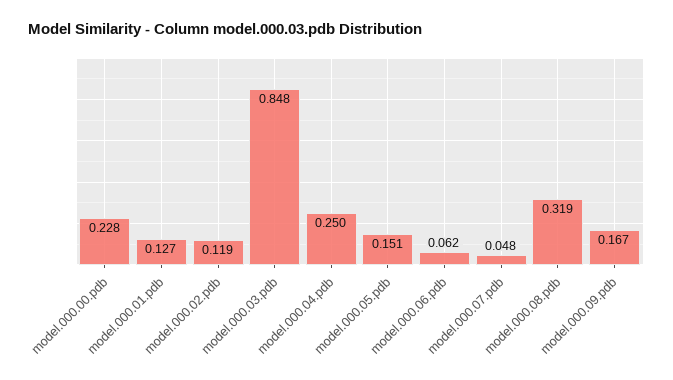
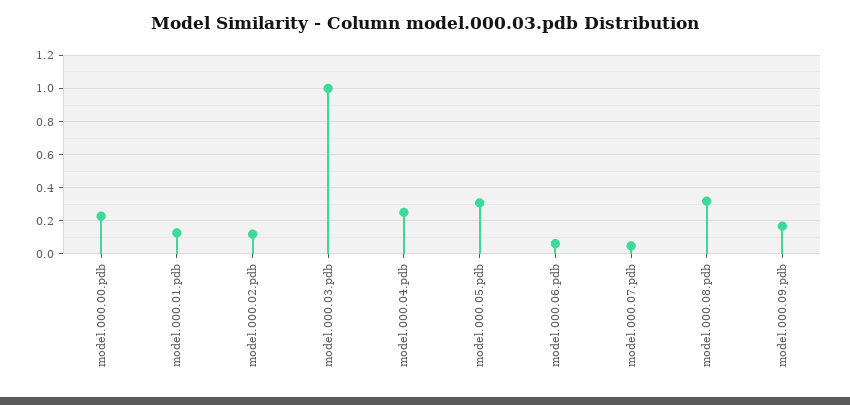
model.000.03.pdb: 0.848 -> 1
model.000.05.pdb: 0.151 -> 0.3

